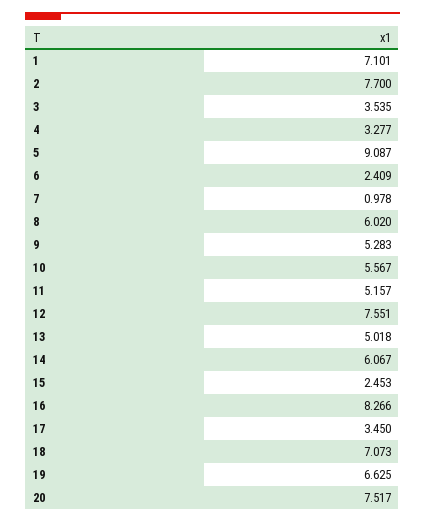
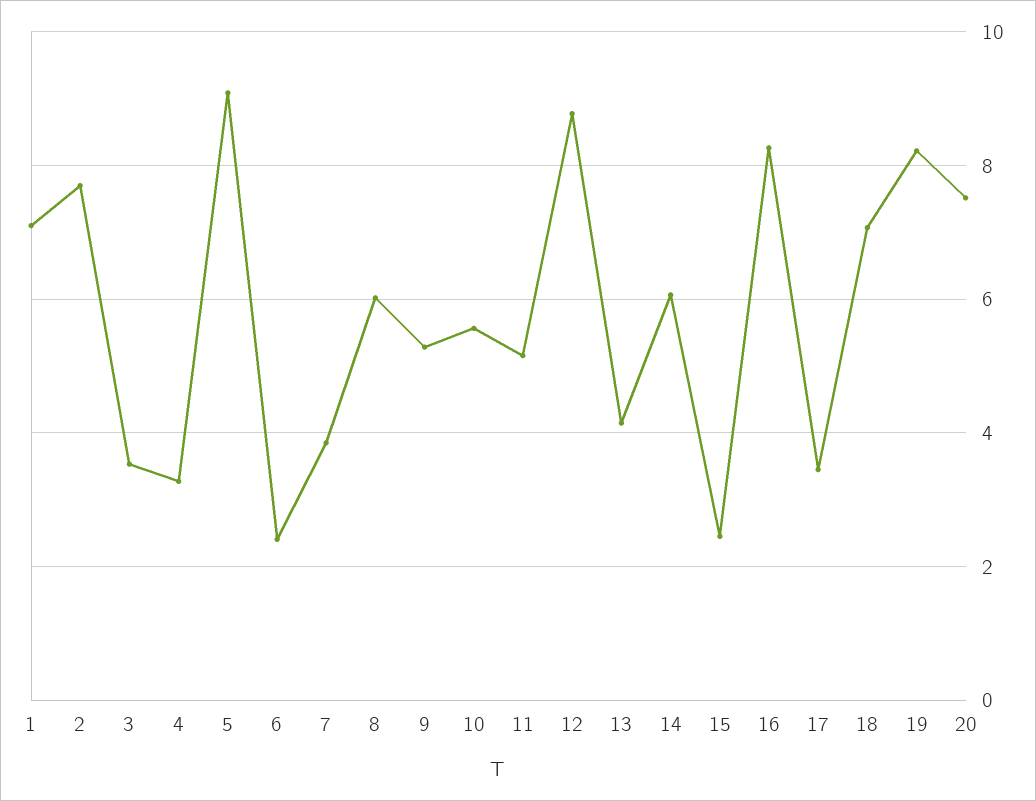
7: 0.978 -> 3.8
12: 7.551 -> 8.8
13: 5.018 -> 4.2
19: 6.625 -> 8.2

